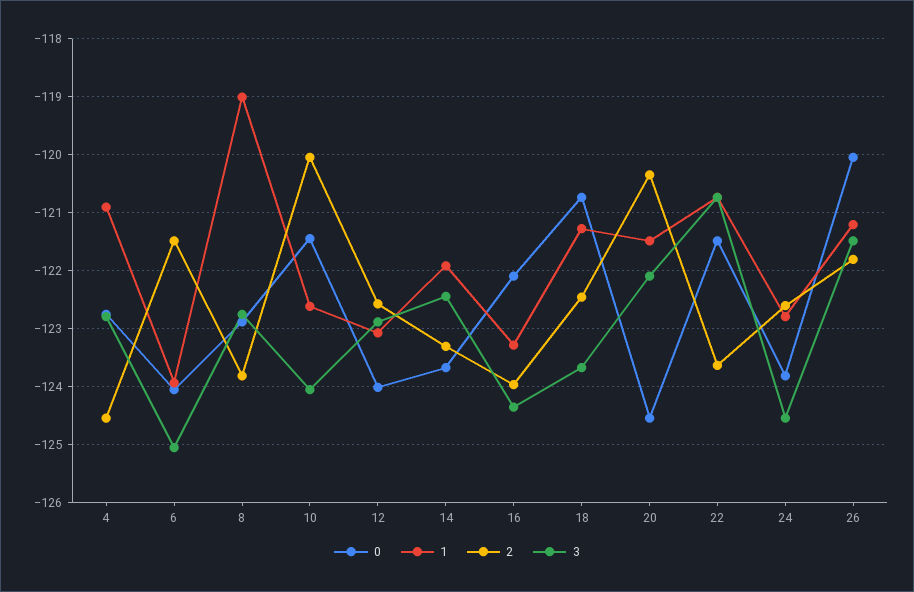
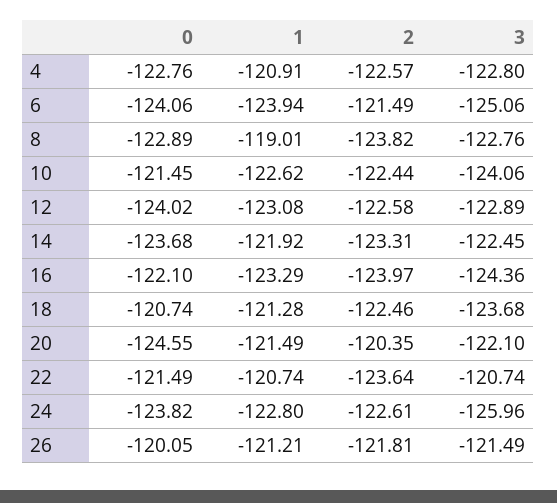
2, 4: -124.6 -> -122.57
2, 10: -120 -> -122.44
3, 24: -124.6 -> -125.96

